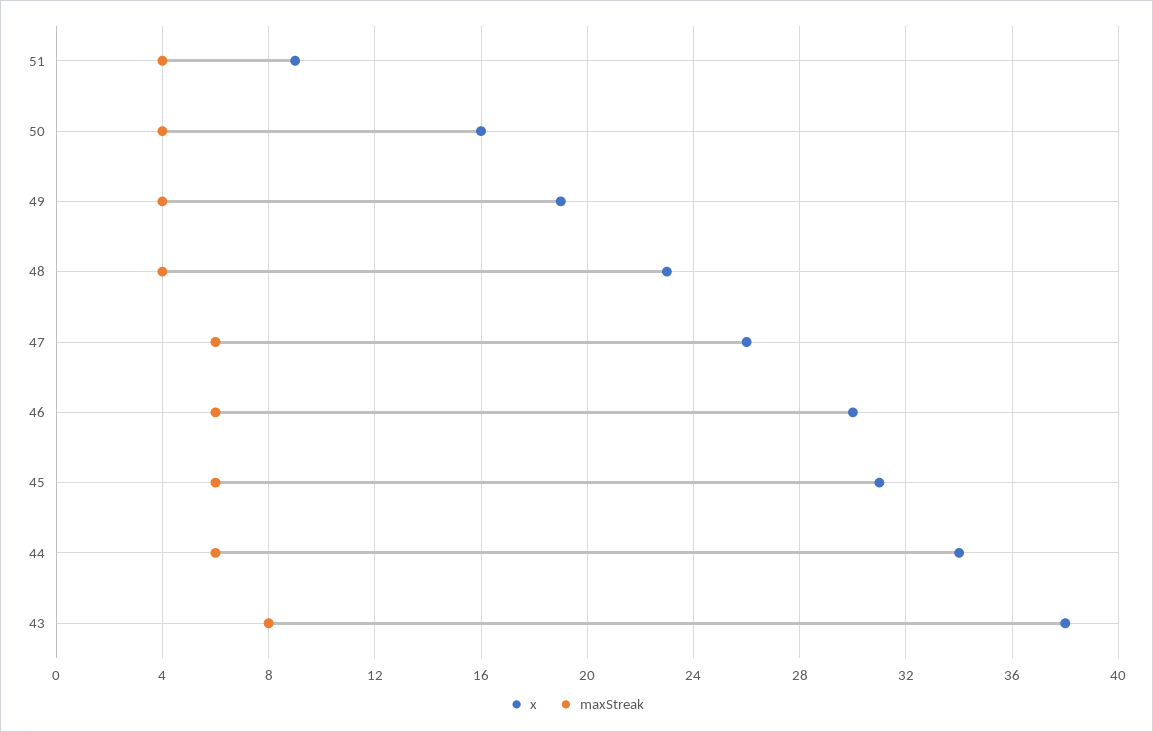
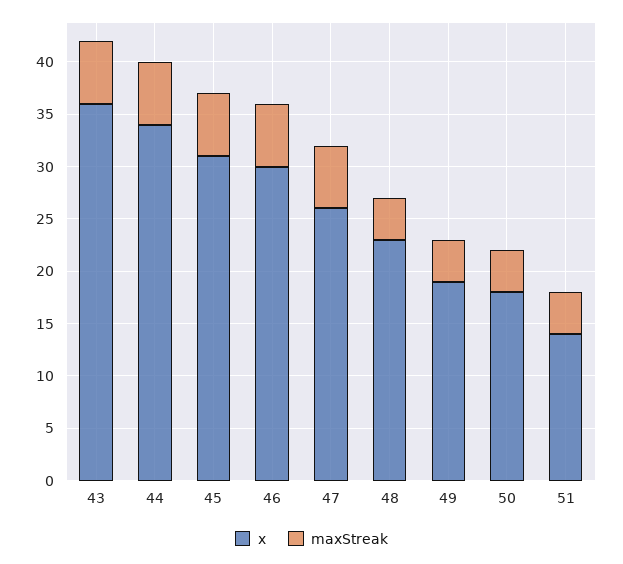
x, 51: 9 -> 14
x, 50: 16 -> 18
x, 43: 38 -> 36
maxStreak, 43: 8 -> 6

